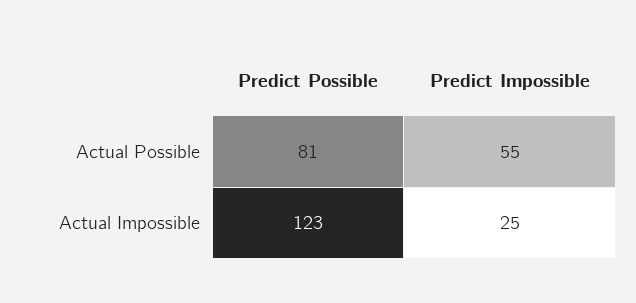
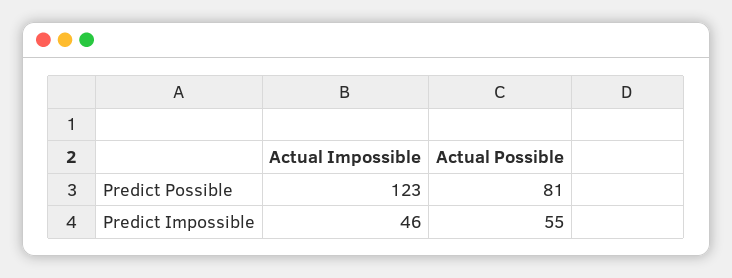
Predict Impossible, Actual Impossible: 25 -> 46

